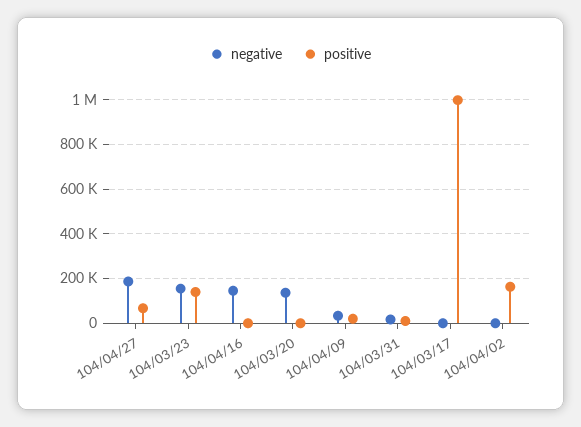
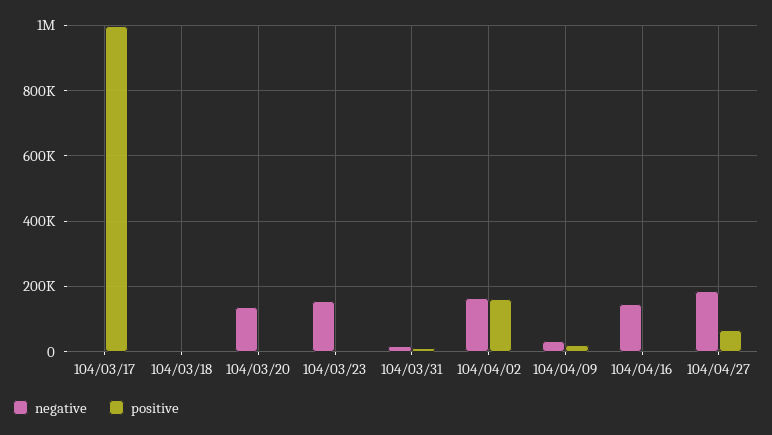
positive, 104/03/23: 150000 -> 0
negative, 104/04/02: 0 -> 160000
negative, 104/03/18: none -> 0
positive, 104/03/18: none -> 0

